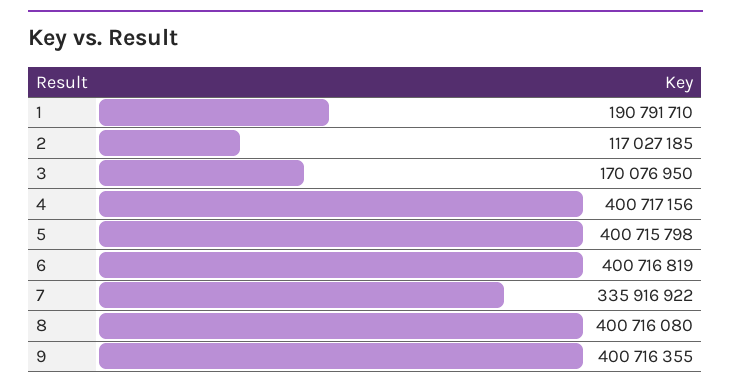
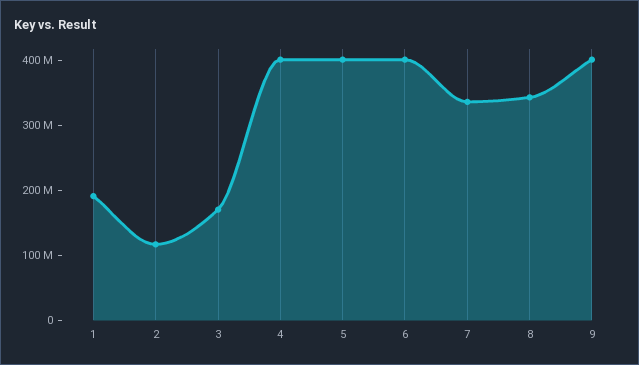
8: 400716080 -> 340000000

